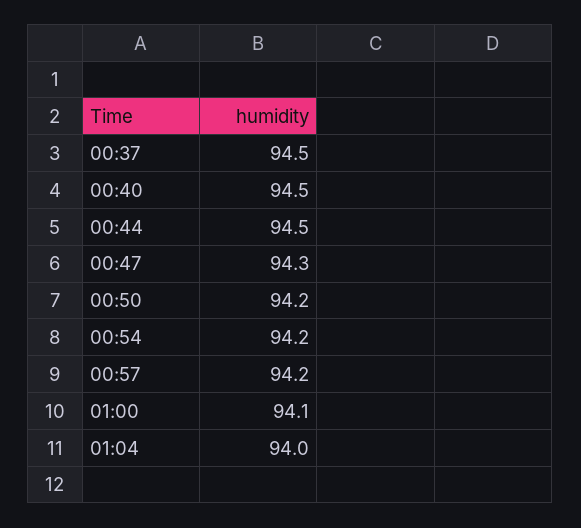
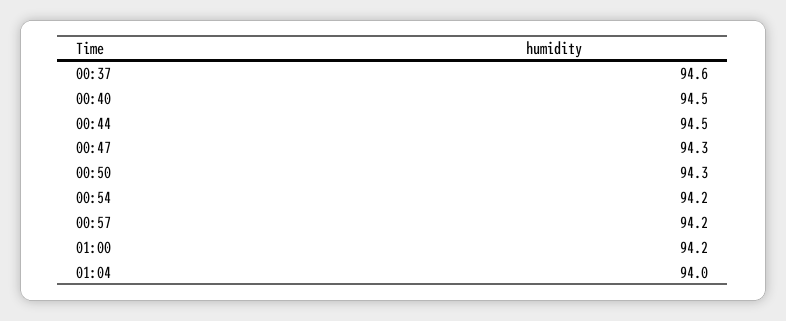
00:37: 94.5 -> 94.6
00:50: 94.2 -> 94.3
01:00: 94.1 -> 94.2

